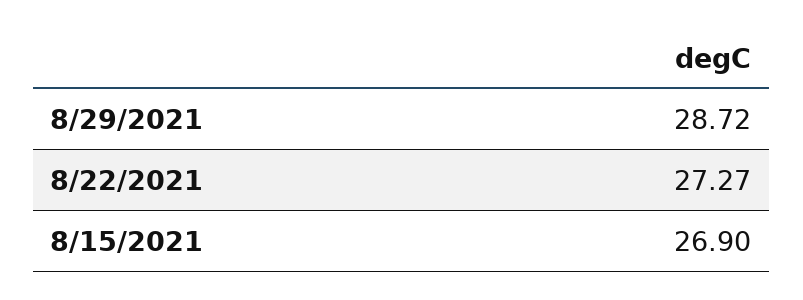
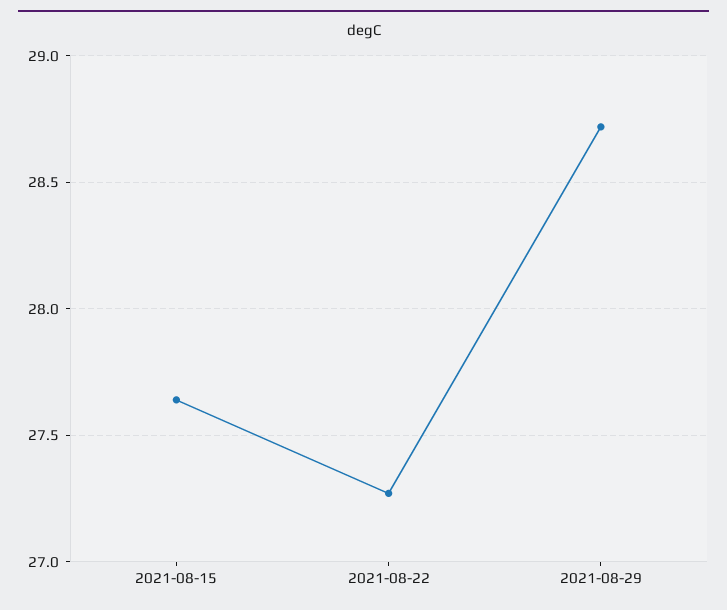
8/15/2021: 26.9 -> 27.65

